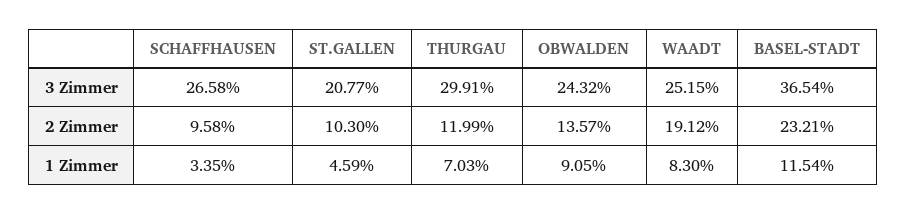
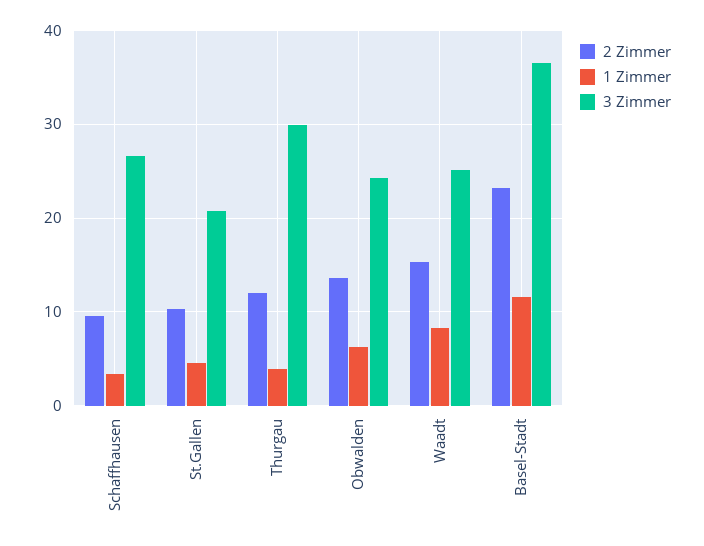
2 Zimmer, WAADT: 19.12 -> 15
1 Zimmer, THURGAU: 7.03 -> 4
1 Zimmer, OBWALDEN: 9.05 -> 6

